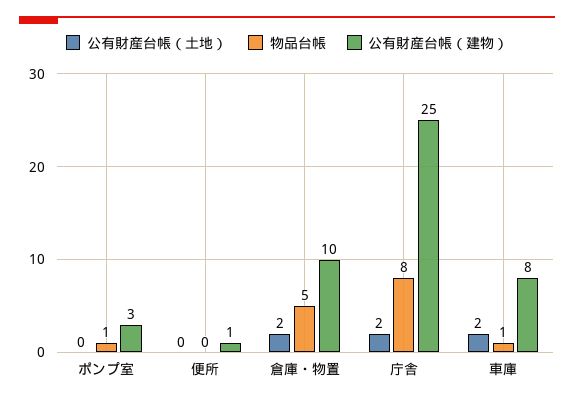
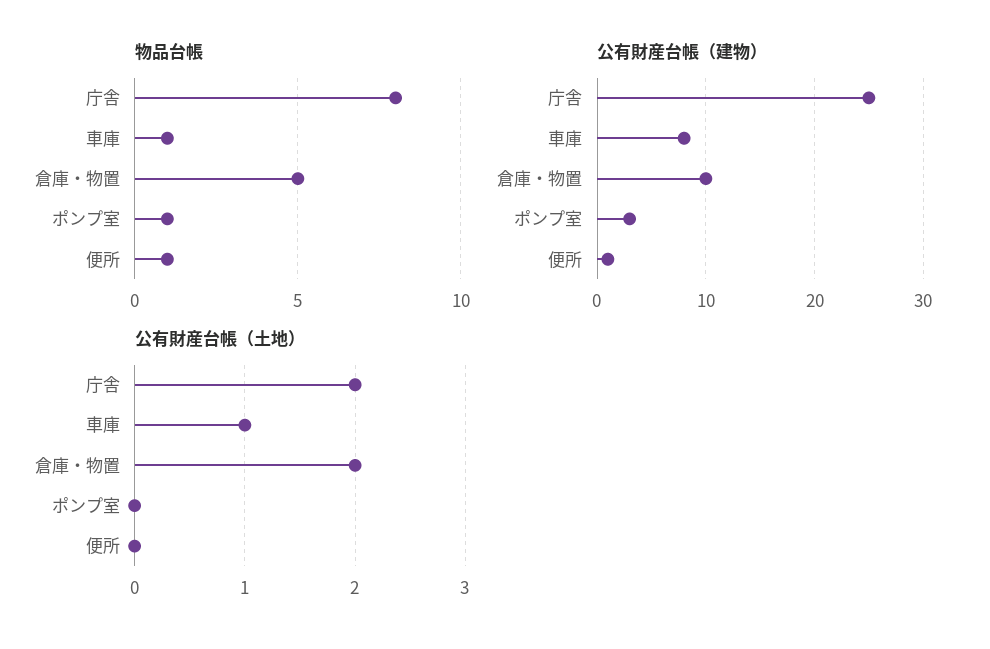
物品台帳, 便所: 0 -> 1
公有財産台帳（土地）, 車庫: 2 -> 1

